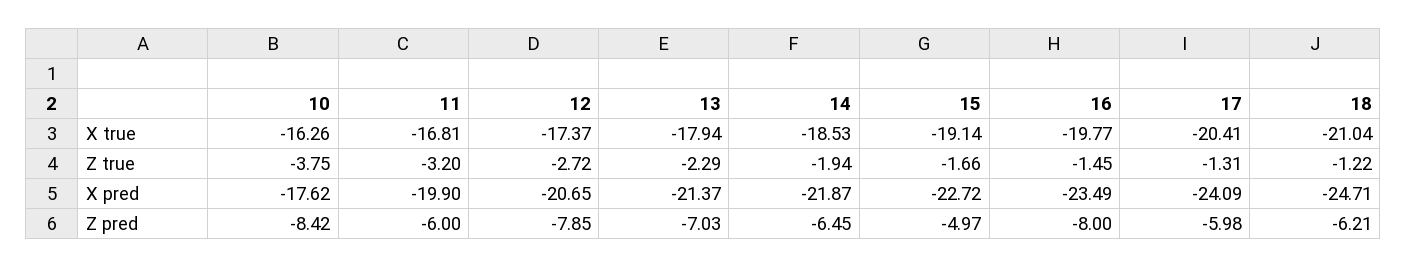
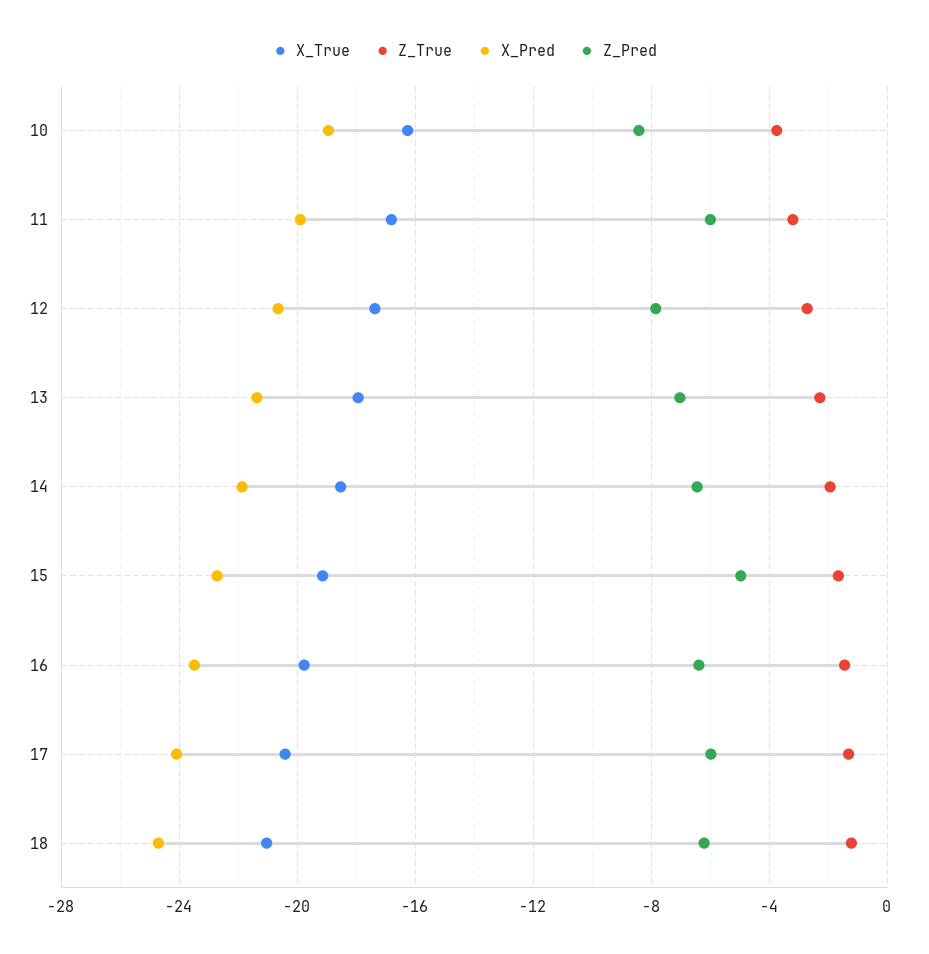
X pred, 10: -17.62 -> -19
Z pred, 16: -8 -> -6.5

